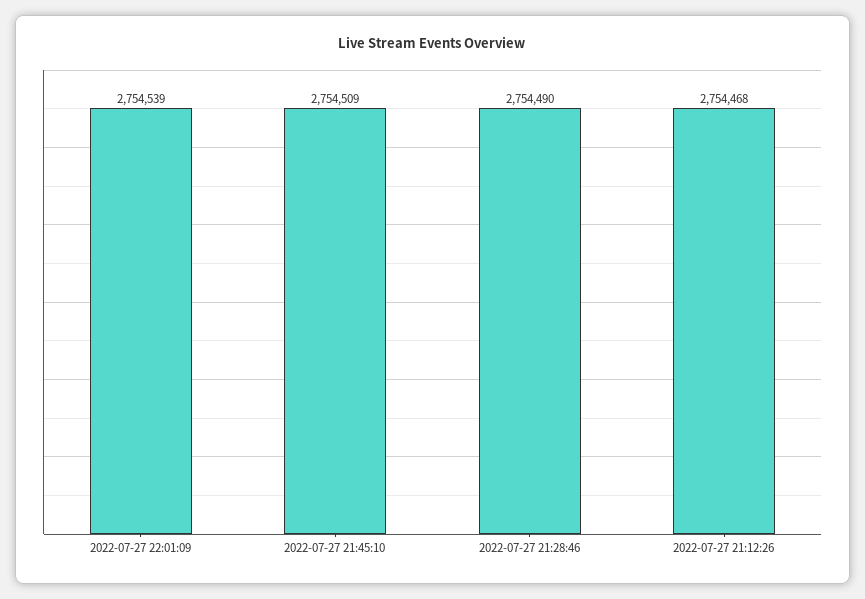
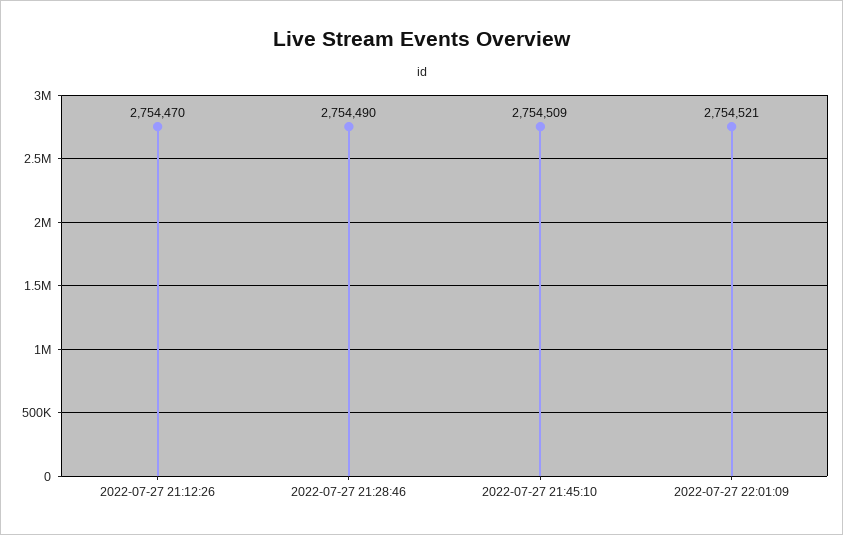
2022-07-27 22:01:09: 2754539 -> 2754521
2022-07-27 21:12:26: 2754468 -> 2754470

